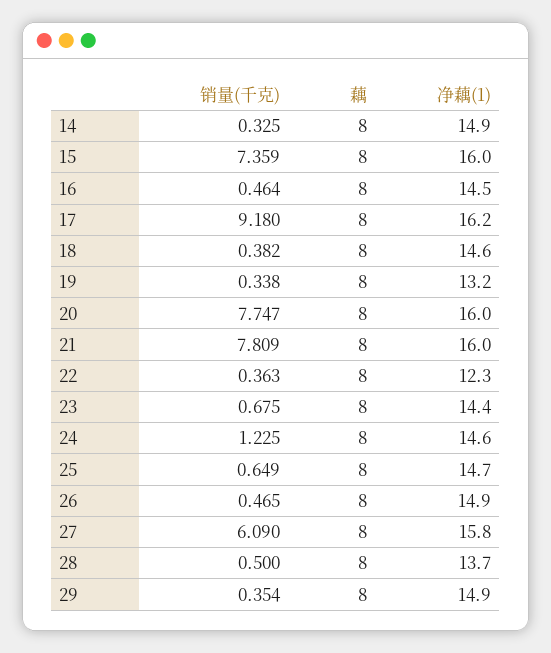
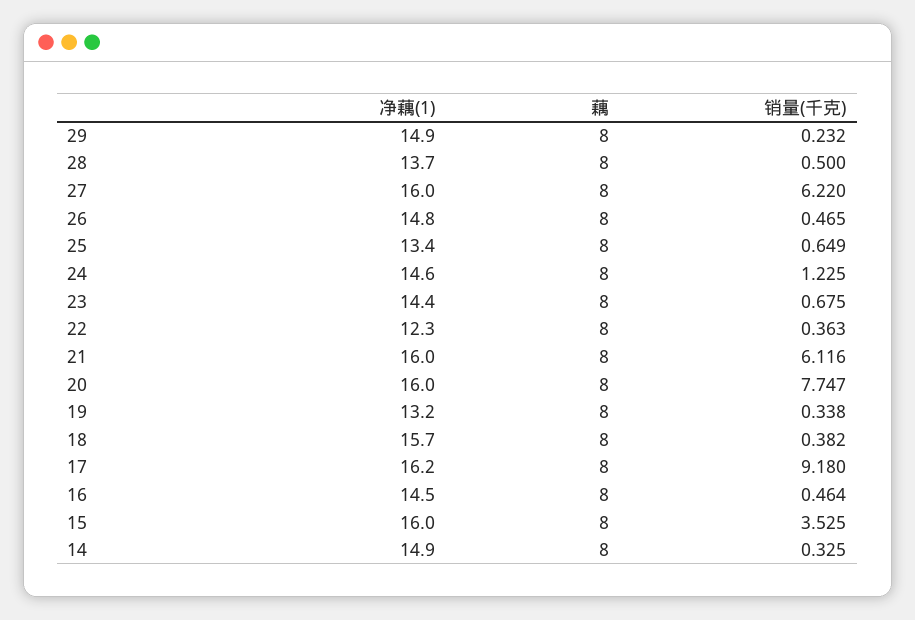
销量(千克), 15: 7.359 -> 3.525
净藕(1), 18: 14.6 -> 15.7
销量(千克), 21: 7.809 -> 6.116
净藕(1), 25: 14.7 -> 13.4
净藕(1), 26: 14.9 -> 14.8
销量(千克), 27: 6.09 -> 6.22
净藕(1), 27: 15.8 -> 16
销量(千克), 29: 0.354 -> 0.232

